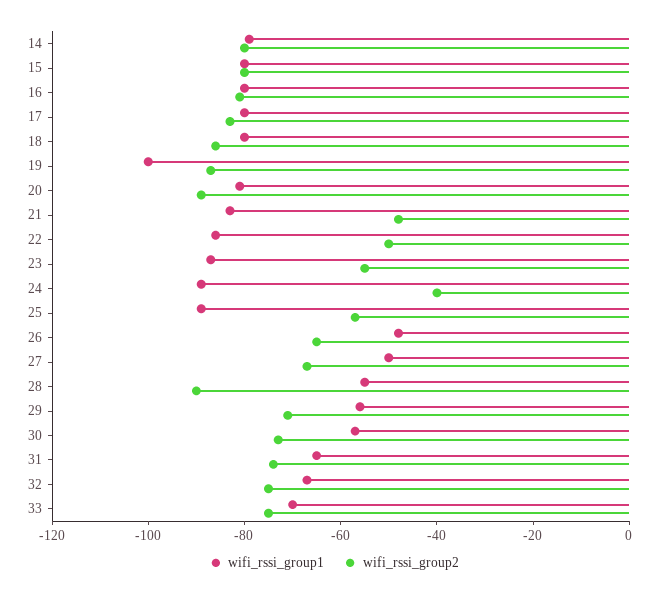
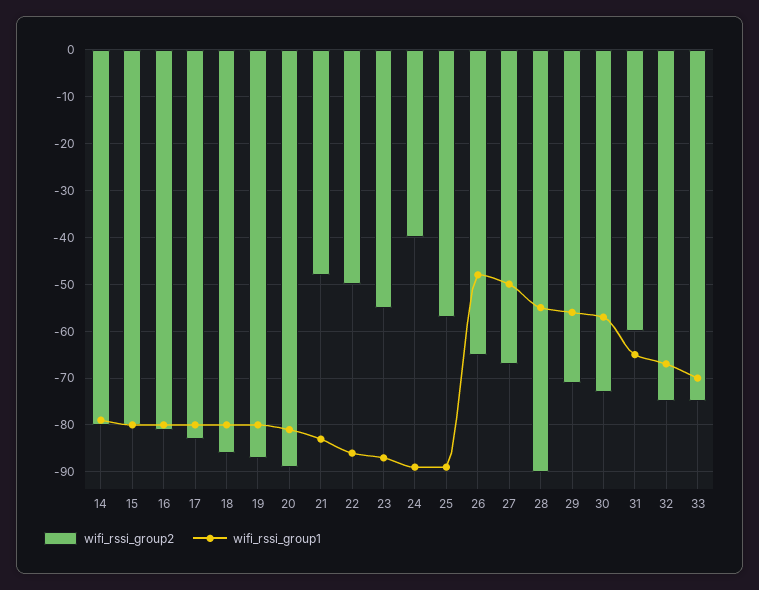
wifi_rssi_group1, 19: -100 -> -80
wifi_rssi_group2, 31: -75 -> -60

